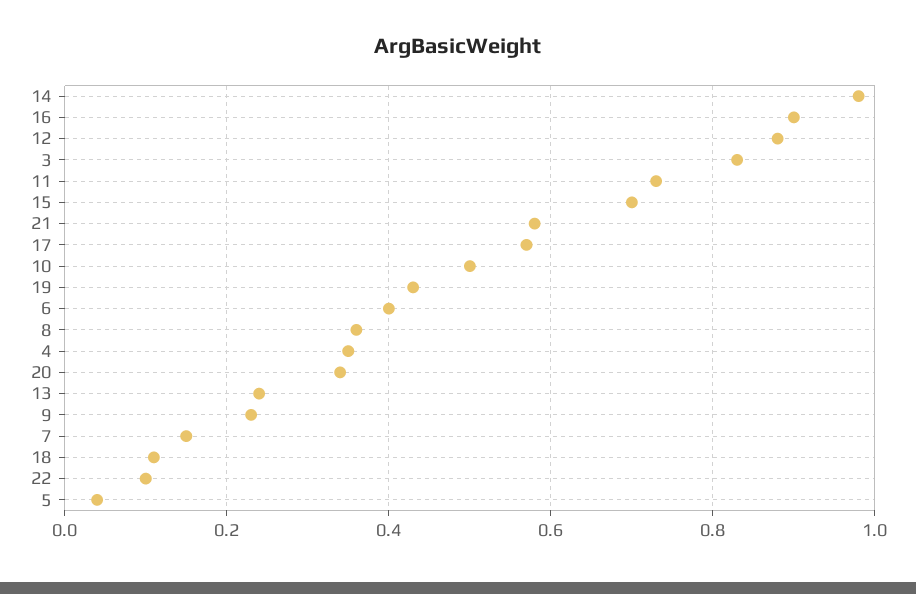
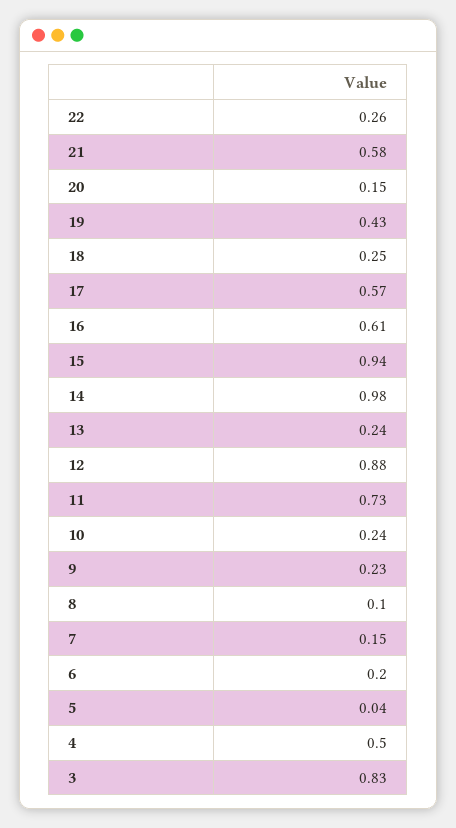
16: 0.9 -> 0.61
15: 0.7 -> 0.94
10: 0.5 -> 0.24
6: 0.4 -> 0.2
8: 0.35 -> 0.1
4: 0.35 -> 0.5
20: 0.35 -> 0.15
18: 0.1 -> 0.25
22: 0.1 -> 0.26

